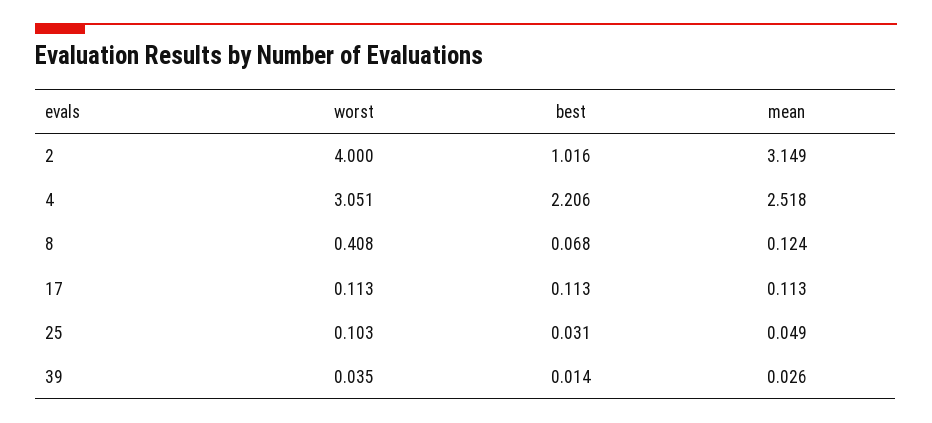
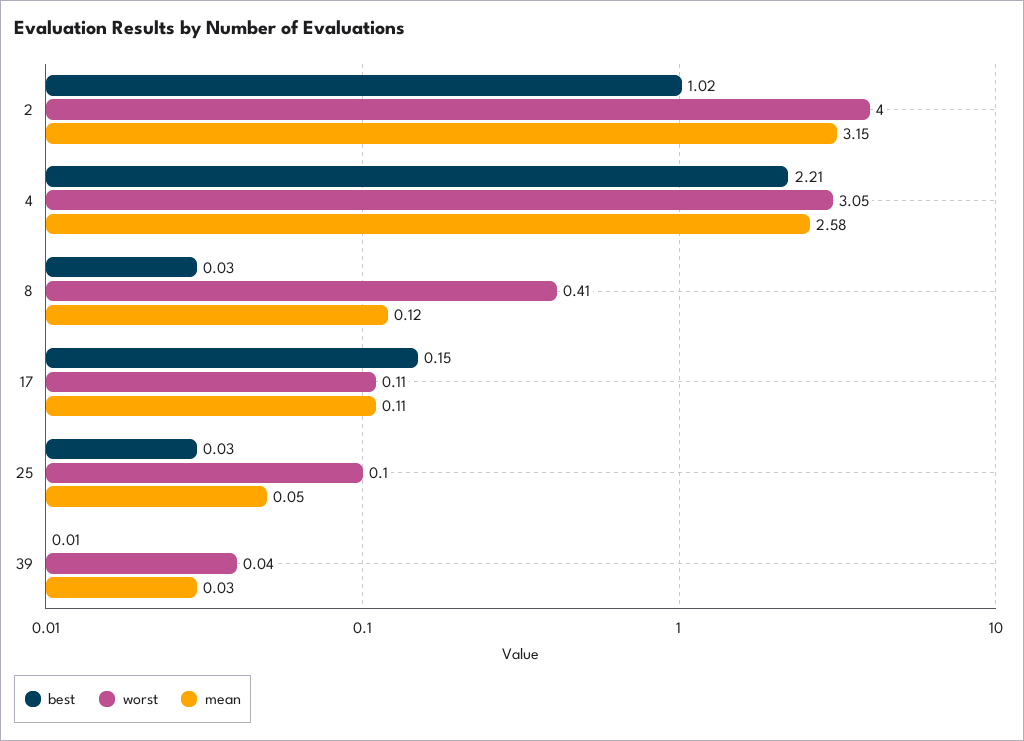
mean, 4: 2.518 -> 2.58
best, 8: 0.068 -> 0.03
best, 17: 0.113 -> 0.15

